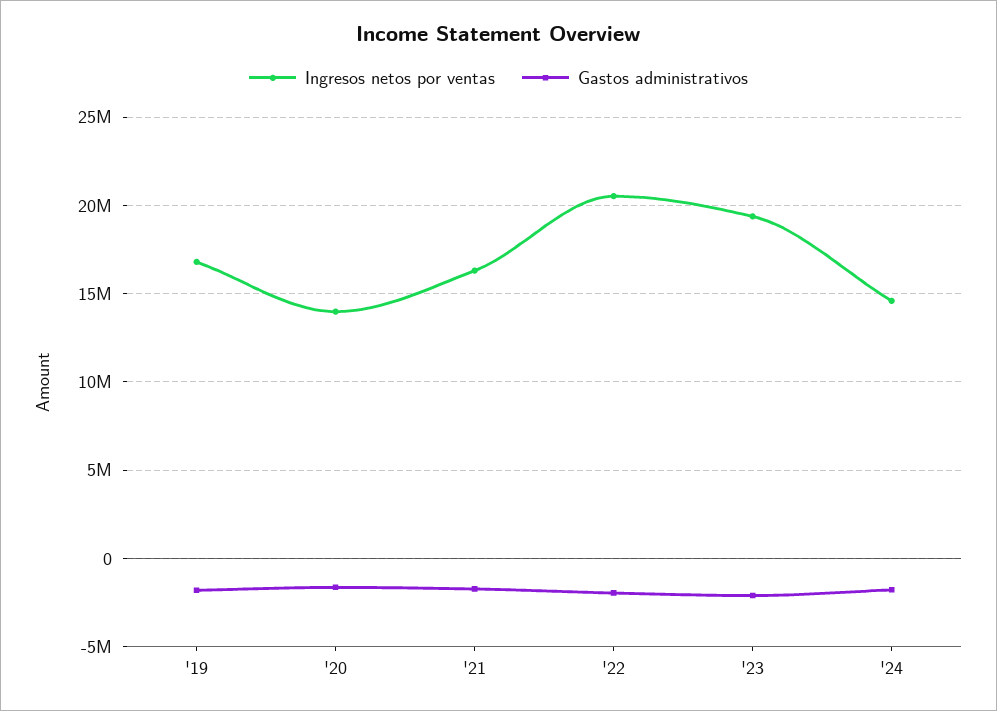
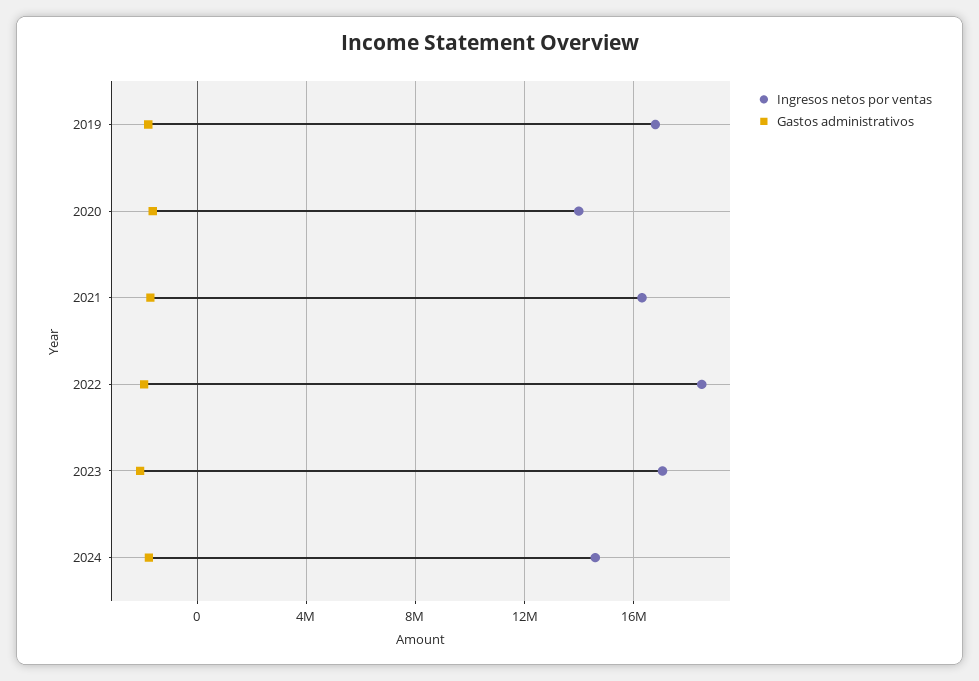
Ingresos netos por ventas, '22: 20500000 -> 18500000
Ingresos netos por ventas, '23: 19500000 -> 17000000

